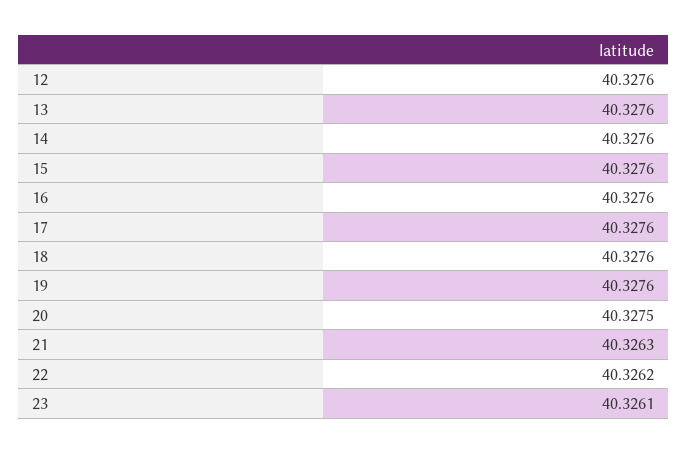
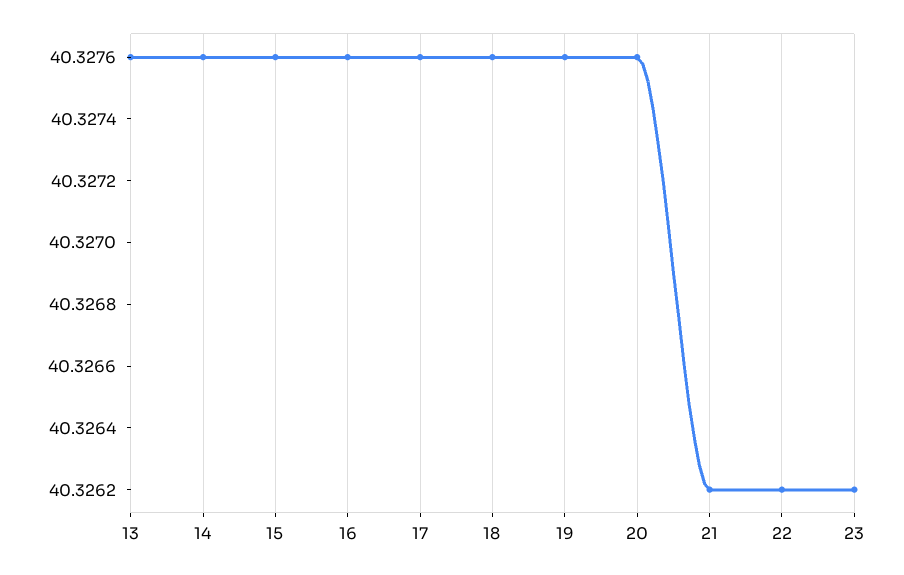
12: 40.3276 -> none
20: 40.3275 -> 40.3276
21: 40.3263 -> 40.3262
23: 40.3261 -> 40.3262

